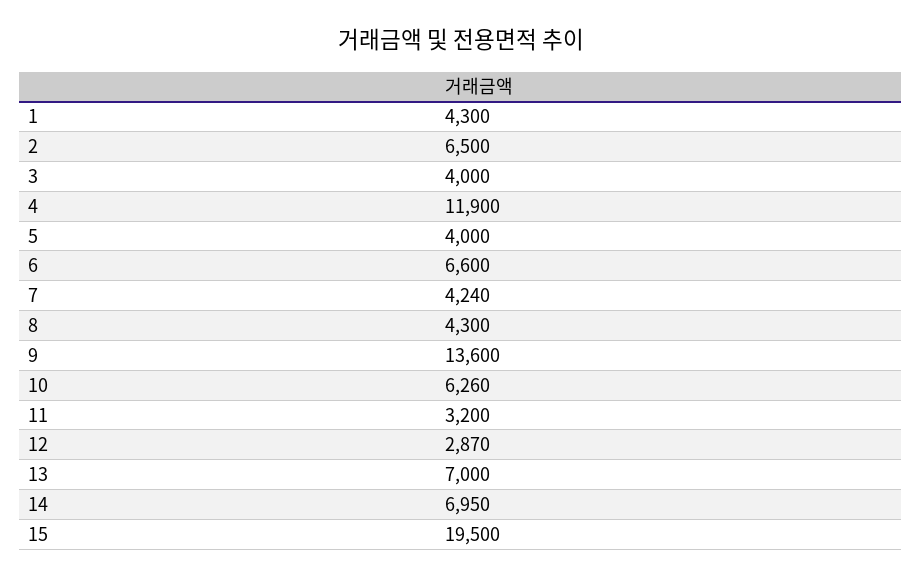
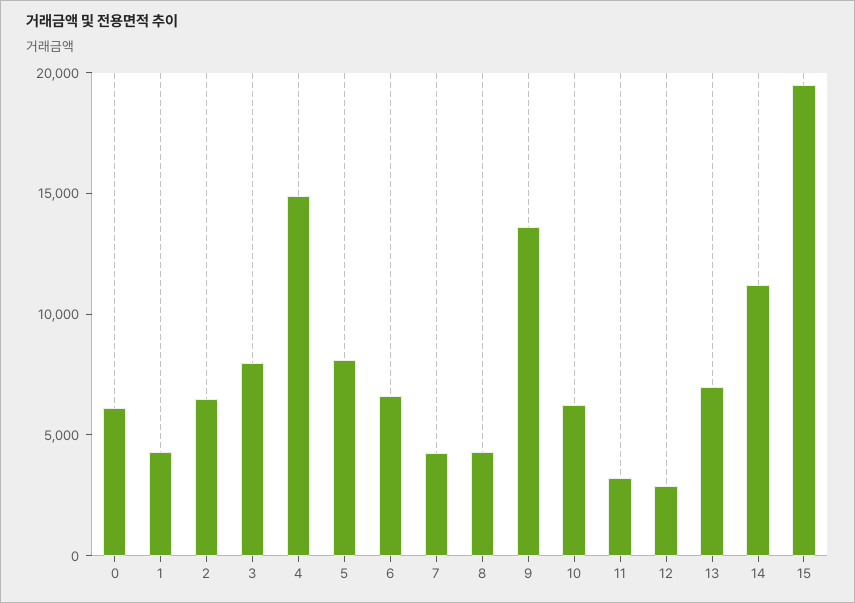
3: 4000 -> 8000
4: 11900 -> 15000
5: 4000 -> 8000
14: 6950 -> 11000
0: none -> 6000

